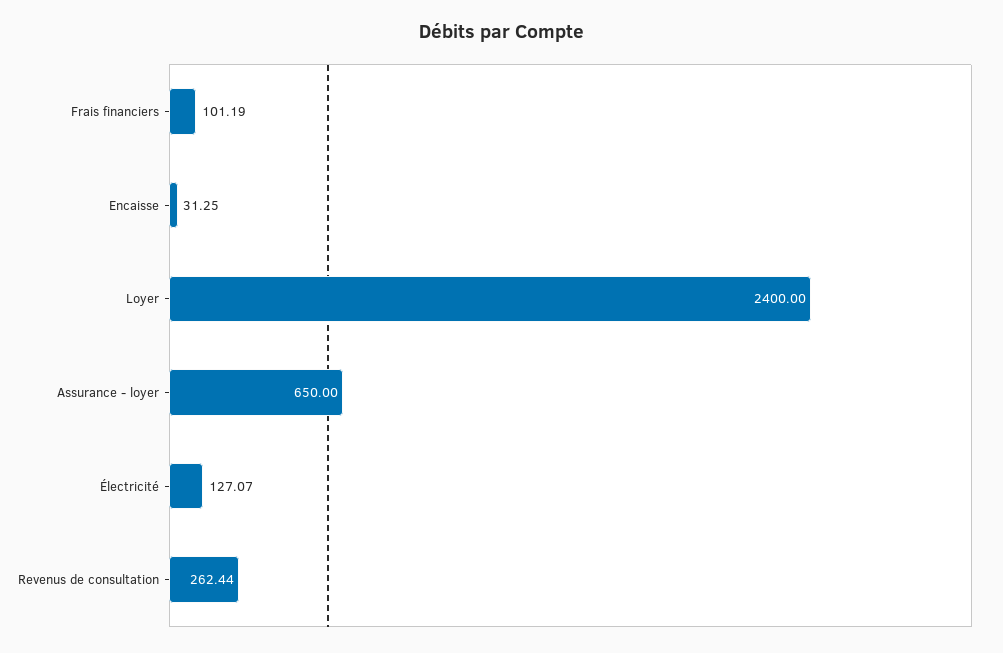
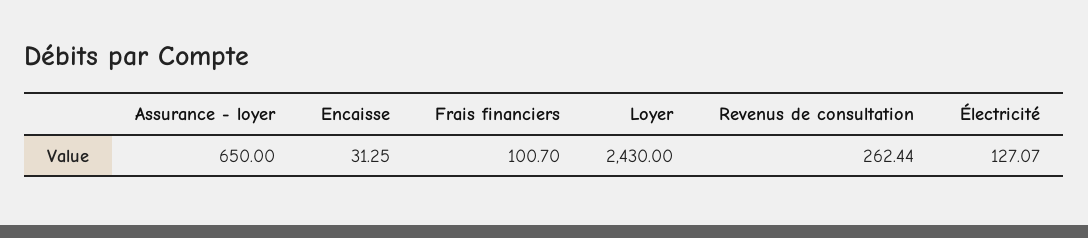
Frais financiers: 101.19 -> 100.7
Loyer: 2400 -> 2430

